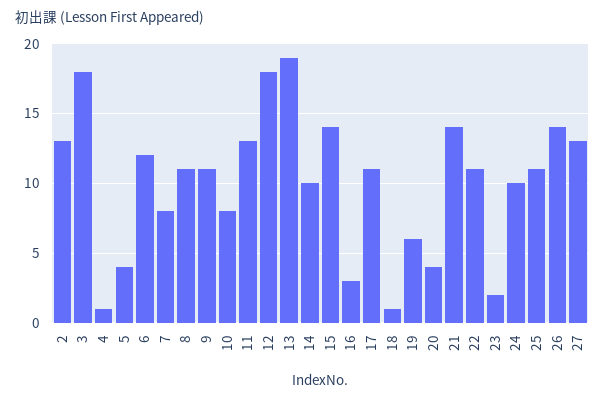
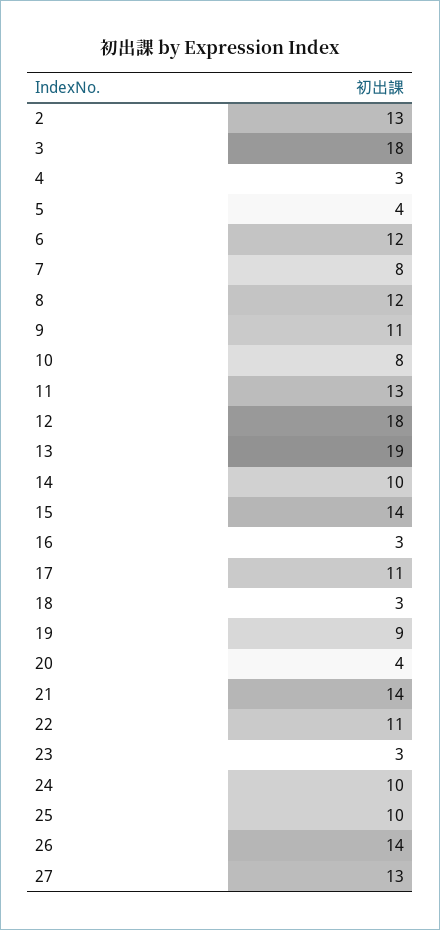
4: 1 -> 3
8: 11 -> 12
18: 1 -> 3
19: 6 -> 9
23: 2 -> 3
25: 11 -> 10

